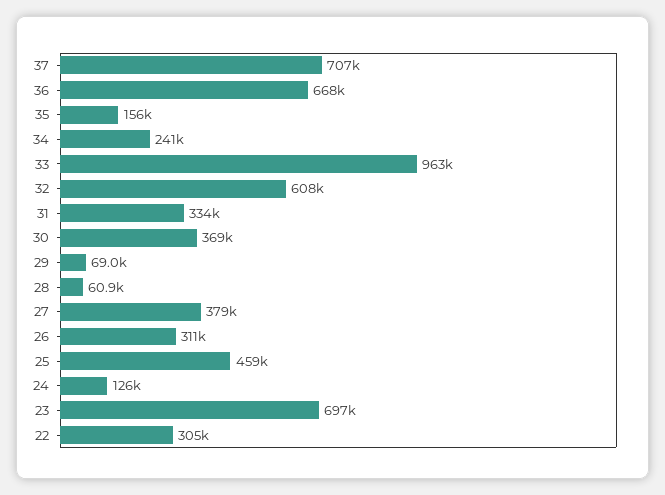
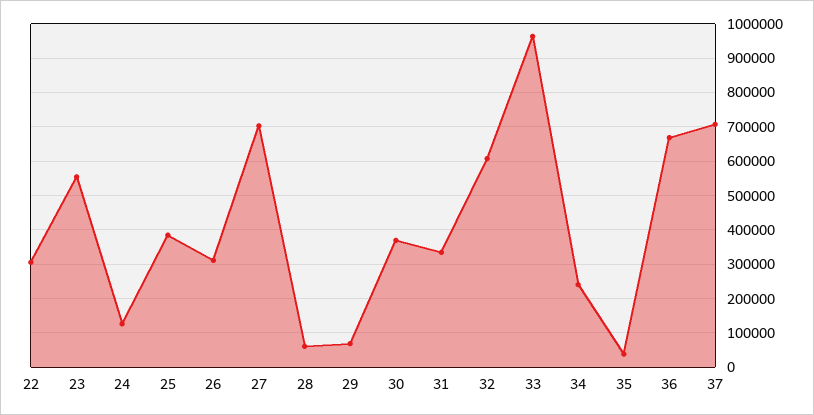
35: 156000 -> 40000
27: 379000 -> 700000
25: 459000 -> 380000
23: 697000 -> 560000

